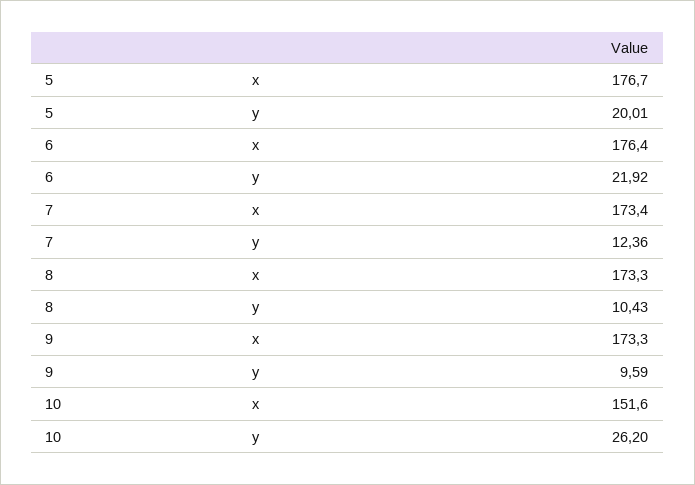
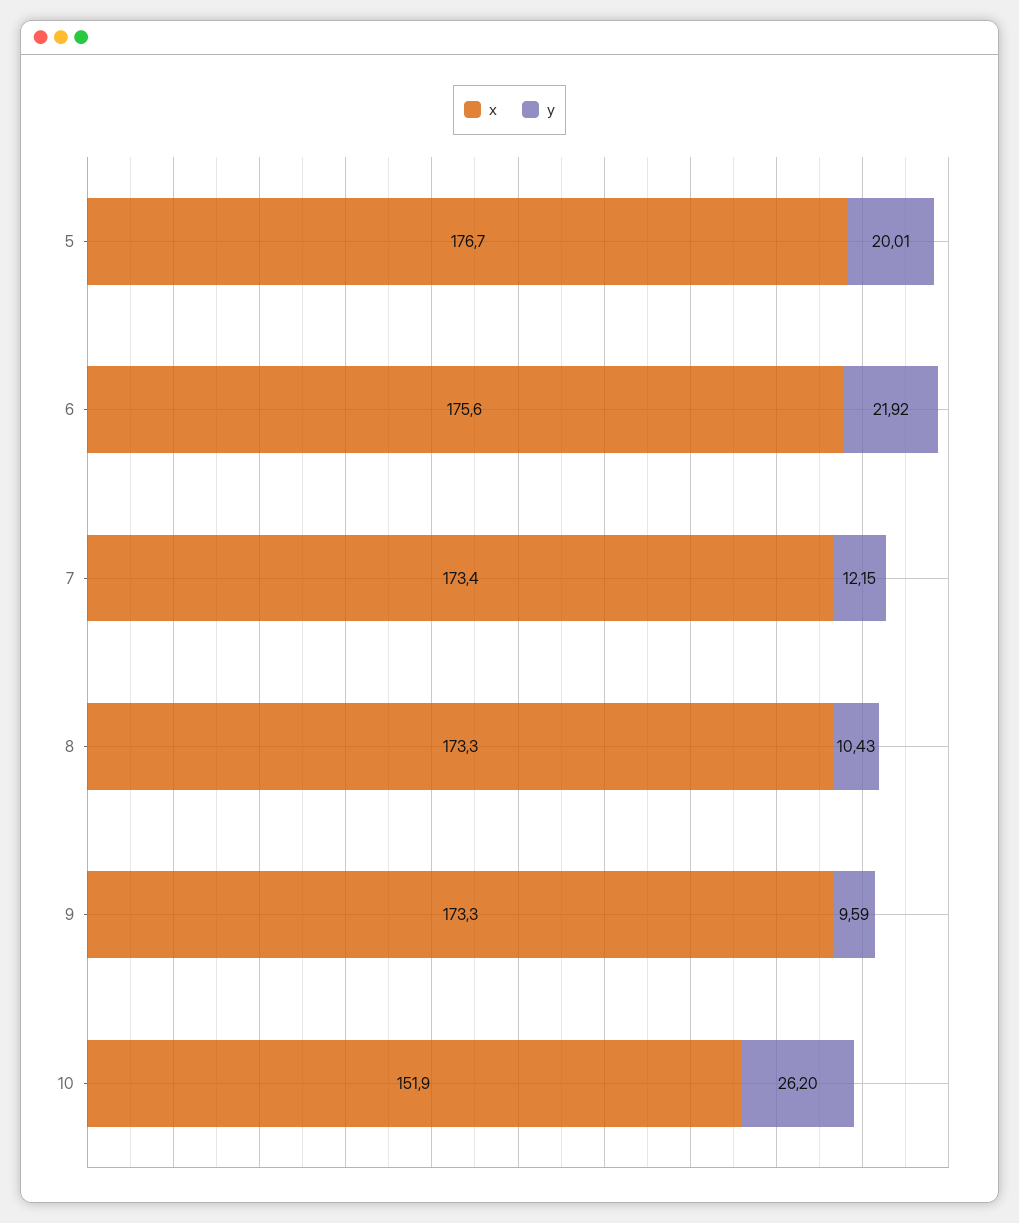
x, 6: 176.4 -> 175.6
y, 7: 12.36 -> 12.15
x, 10: 151.6 -> 151.9

